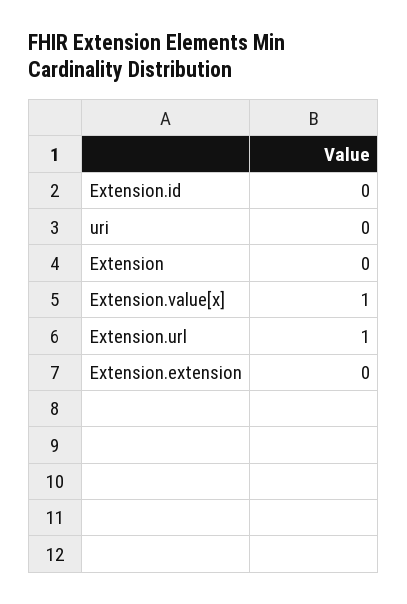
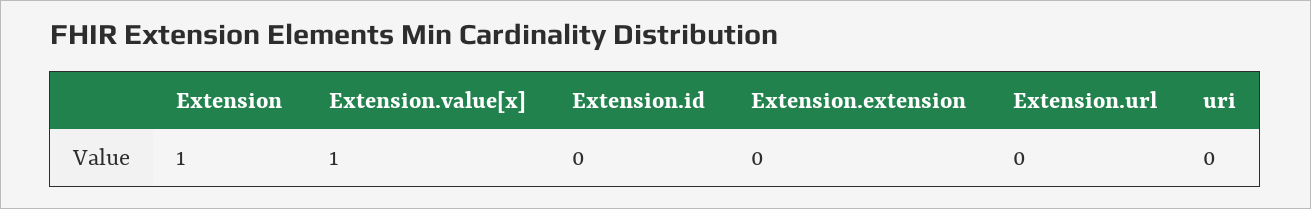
Extension: 0 -> 1
Extension.url: 1 -> 0

